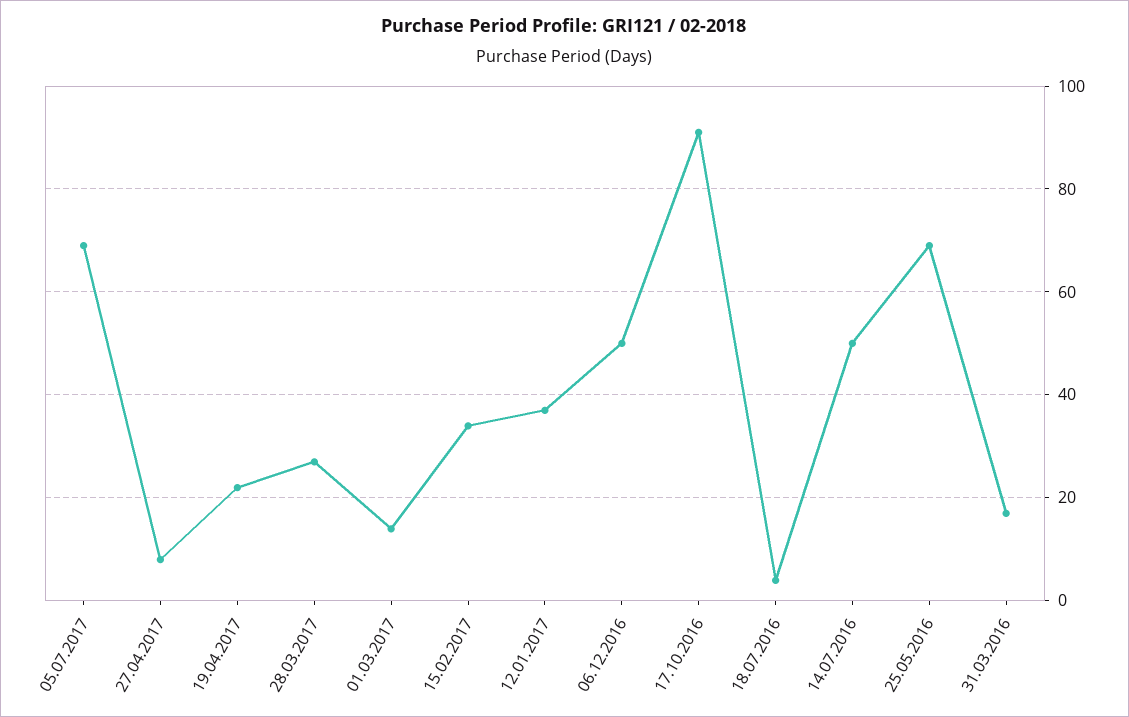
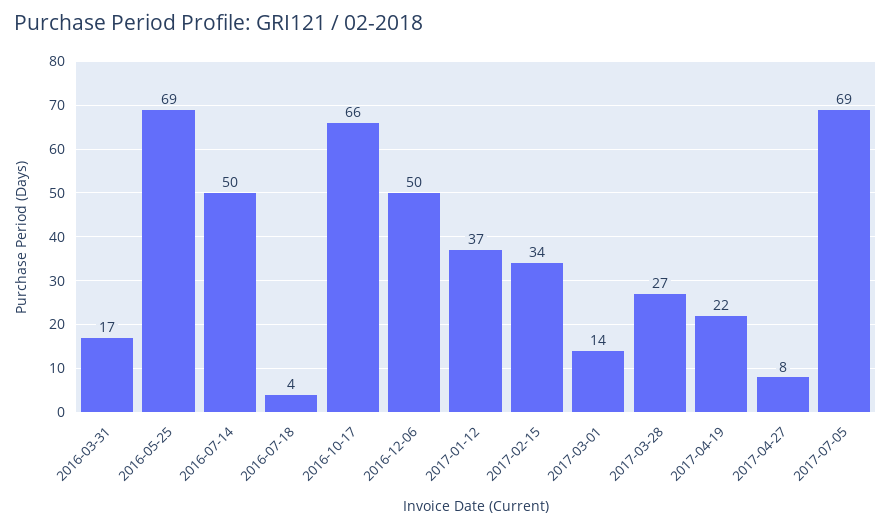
17.10.2016: 90 -> 66

